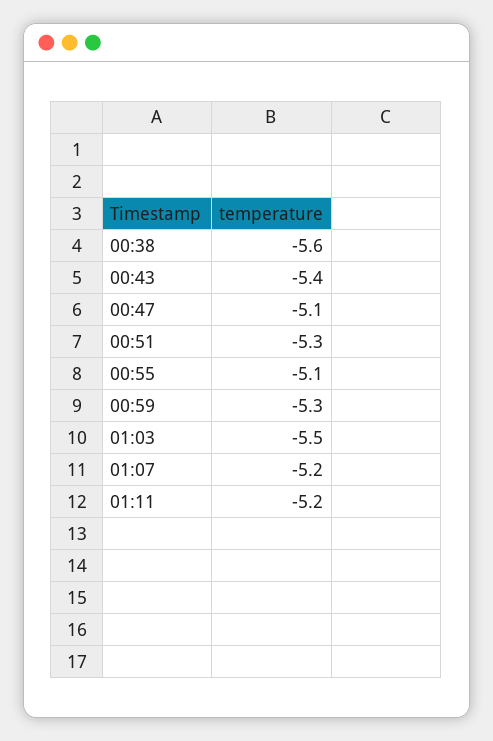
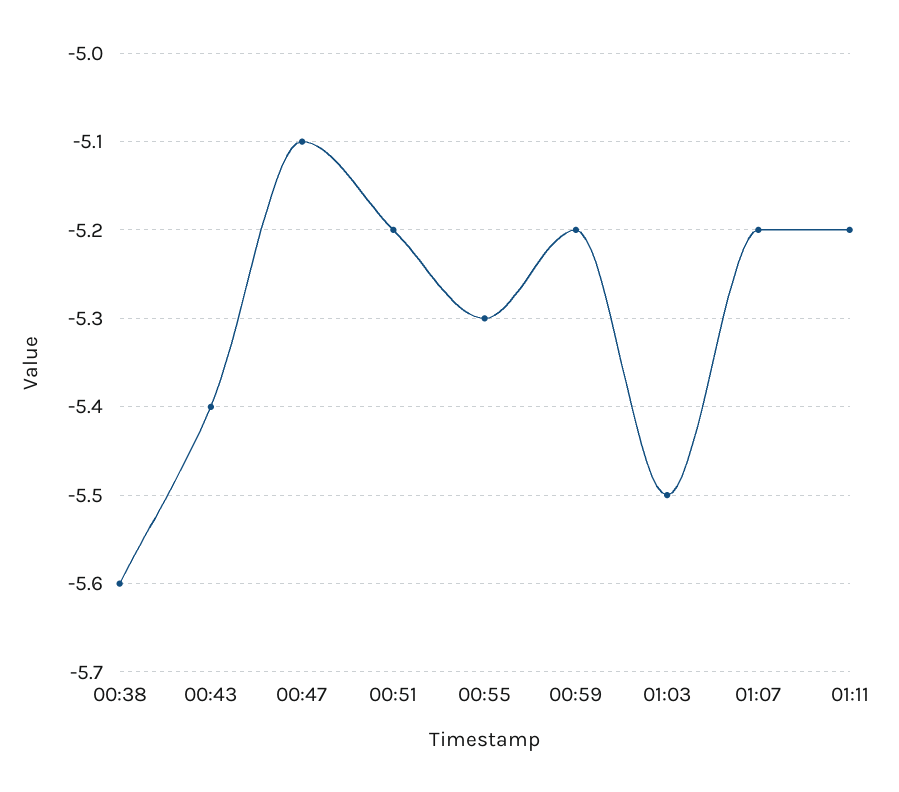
00:51: -5.3 -> -5.2
00:55: -5.1 -> -5.3
00:59: -5.3 -> -5.2

